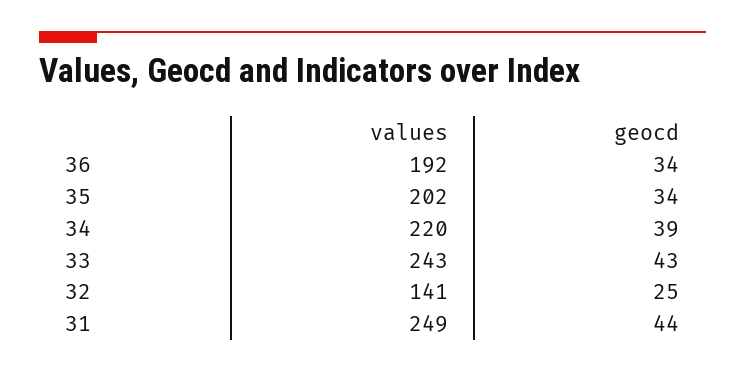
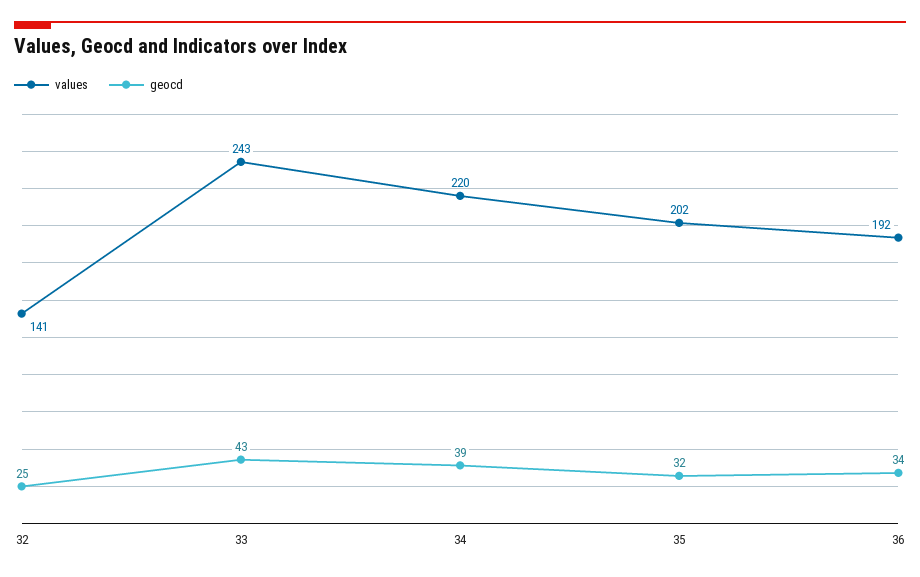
geocd, 35: 34 -> 32
values, 31: 249 -> none
geocd, 31: 44 -> none

